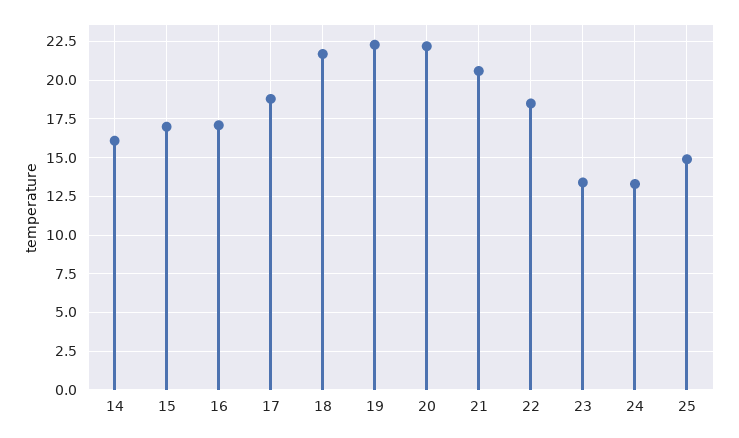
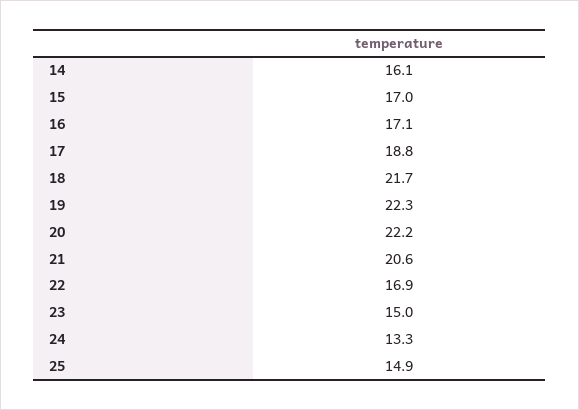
22: 18.5 -> 16.9
23: 13.5 -> 15

